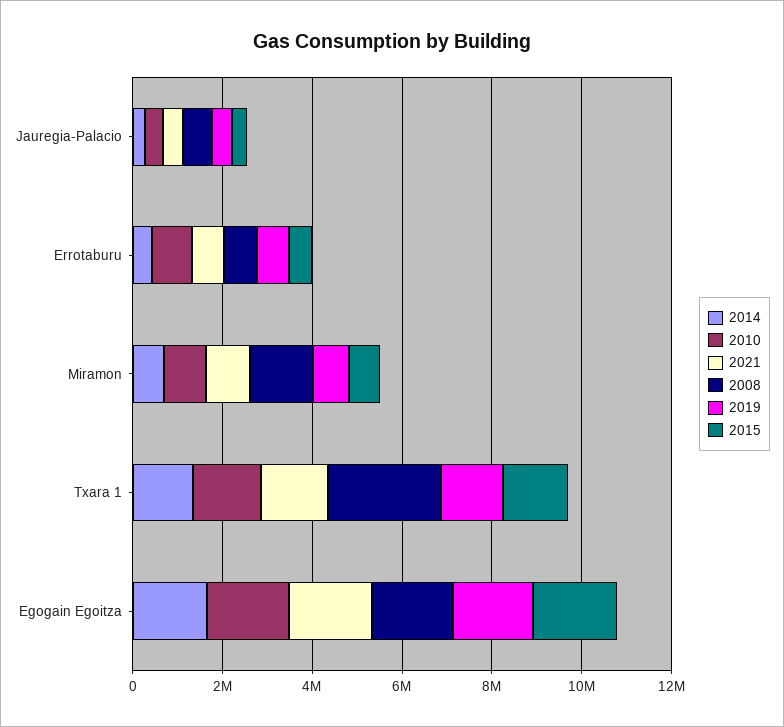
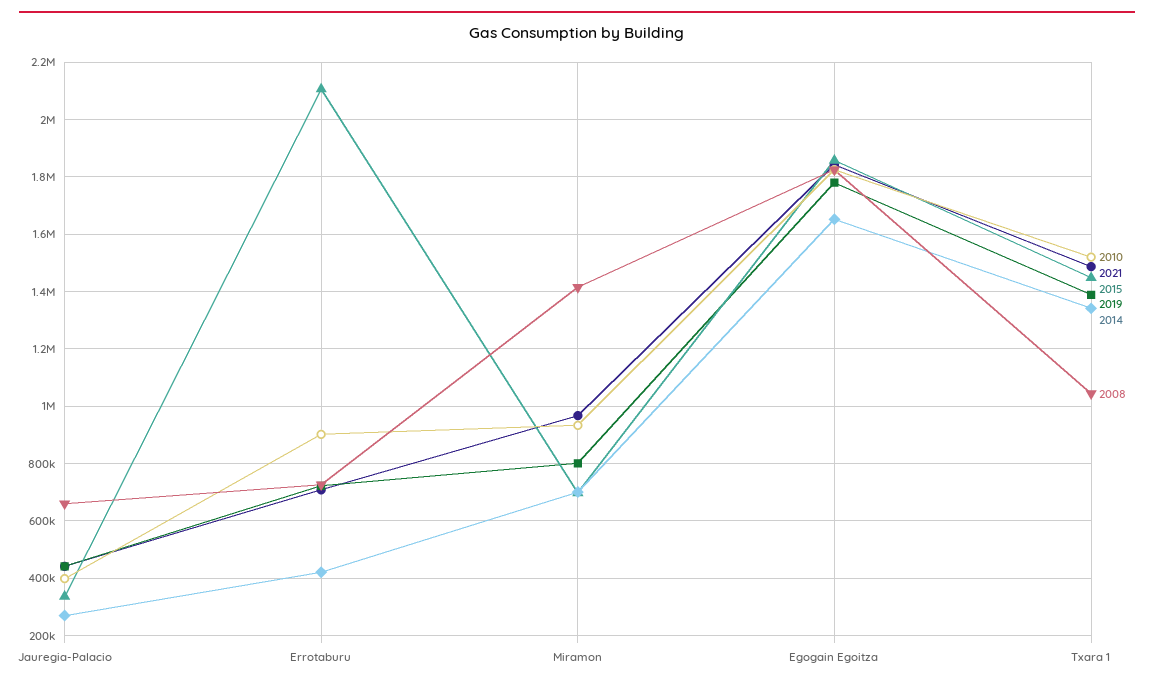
2015, Errotaburu: 500000 -> 2100000
2008, Txara 1: 2500000 -> 1050000

